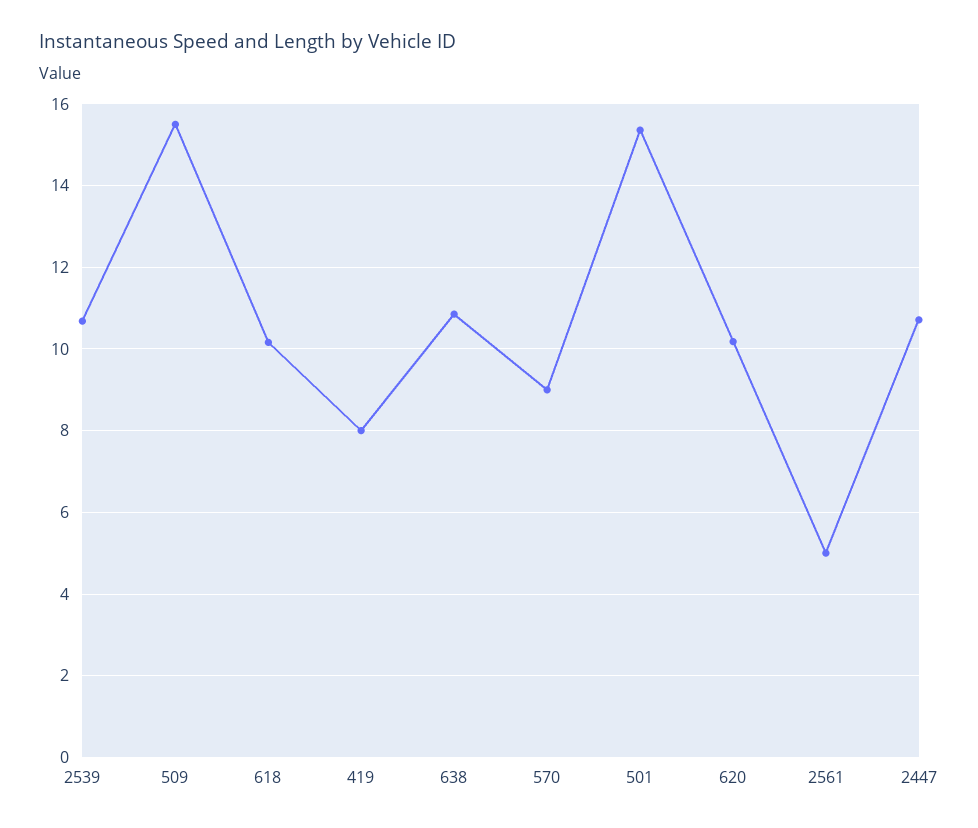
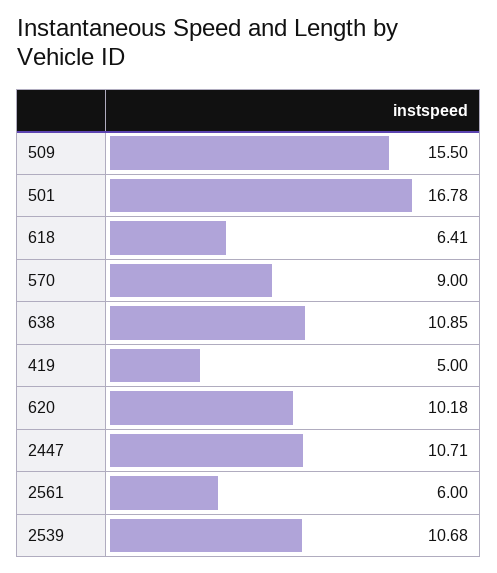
618: 10.2 -> 6.41
419: 8 -> 5
501: 15.4 -> 16.78
2561: 5 -> 6

